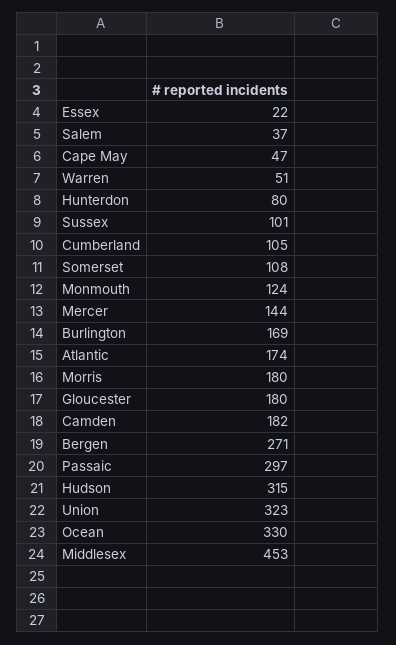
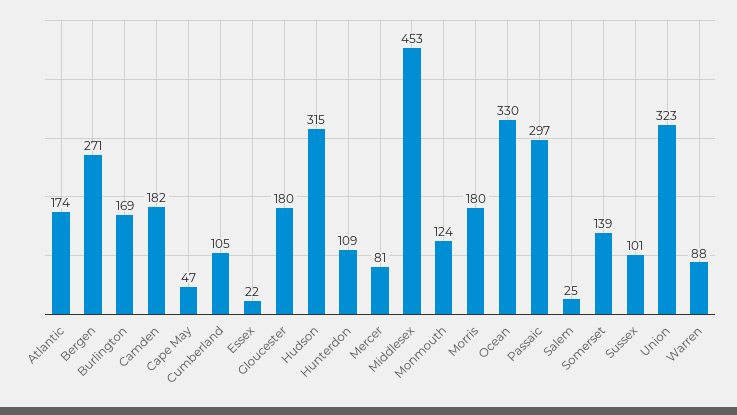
Salem: 37 -> 25
Warren: 51 -> 88
Hunterdon: 80 -> 109
Somerset: 108 -> 139
Mercer: 144 -> 81

